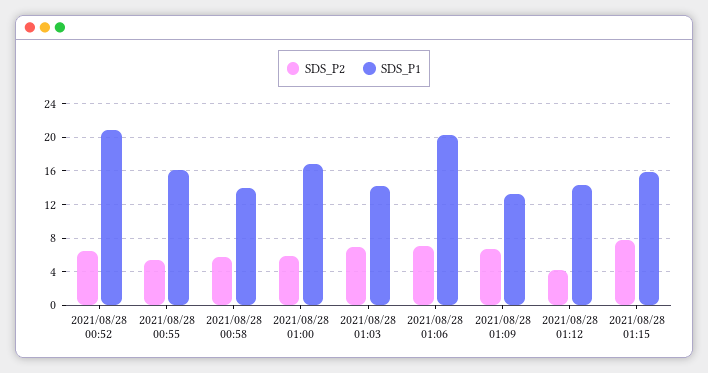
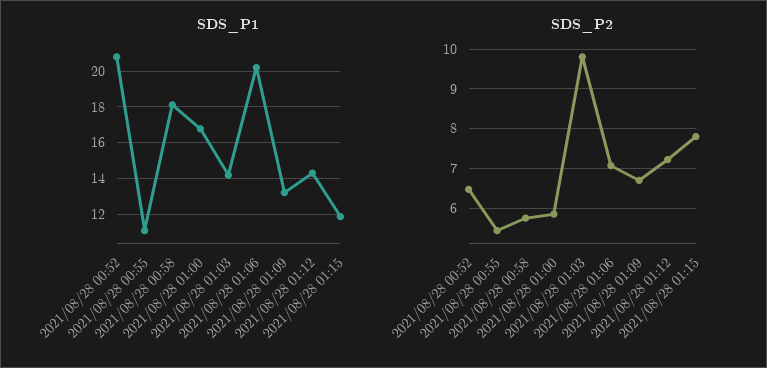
SDS_P1, 2021/08/28 00:55: 16 -> 11
SDS_P1, 2021/08/28 00:58: 14 -> 18
SDS_P2, 2021/08/28 01:03: 7 -> 9.8
SDS_P2, 2021/08/28 01:12: 4 -> 7.2
SDS_P1, 2021/08/28 01:15: 16 -> 12

